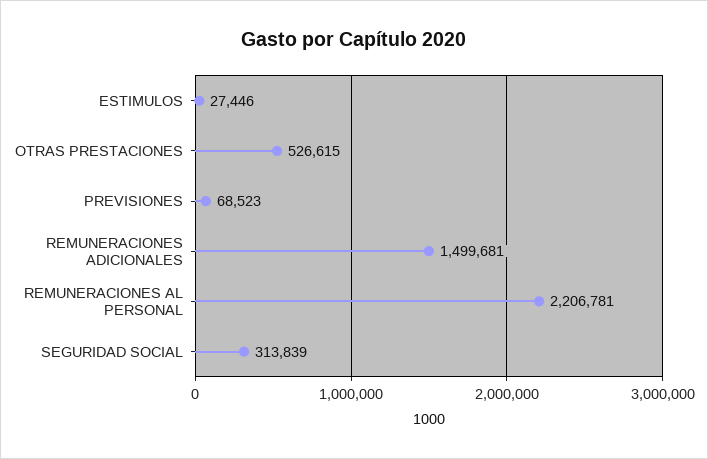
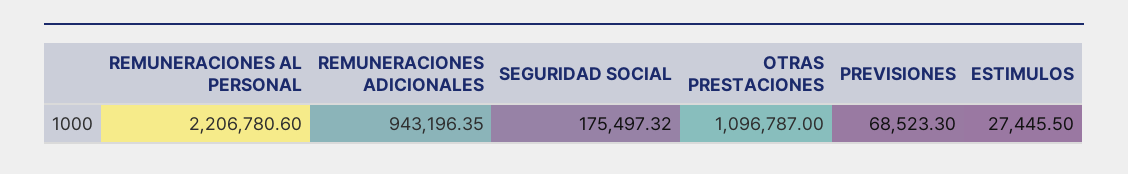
OTRAS PRESTACIONES: 526615 -> 1096787
REMUNERACIONES ADICIONALES: 1499681 -> 943196.35
SEGURIDAD SOCIAL: 313839 -> 175497.32

